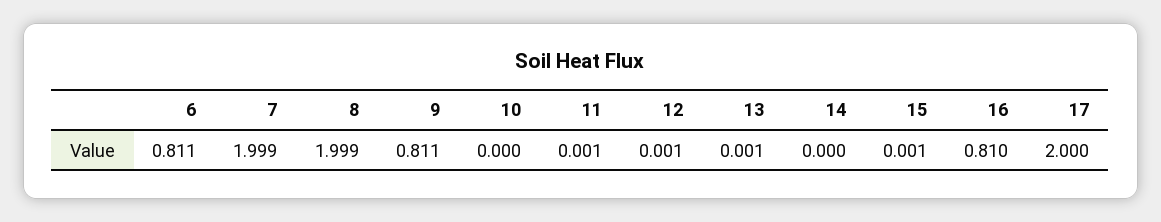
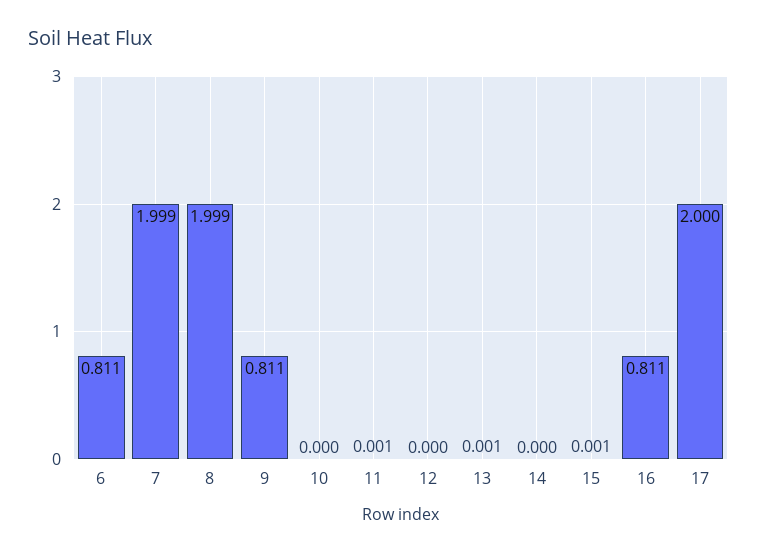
12: 0.001 -> 0
16: 0.81 -> 0.811

